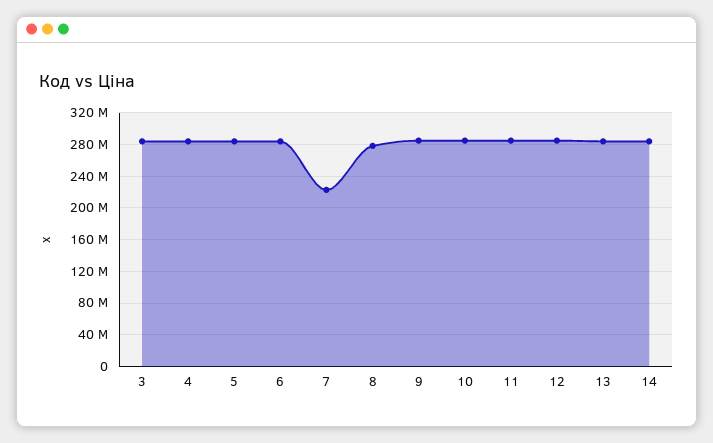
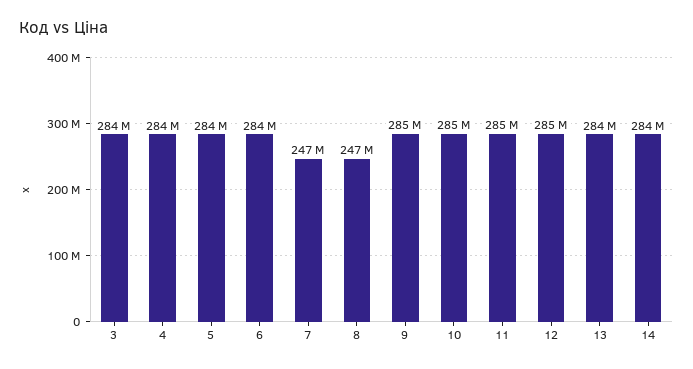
7: 220000000 -> 247000000
8: 280000000 -> 247000000

